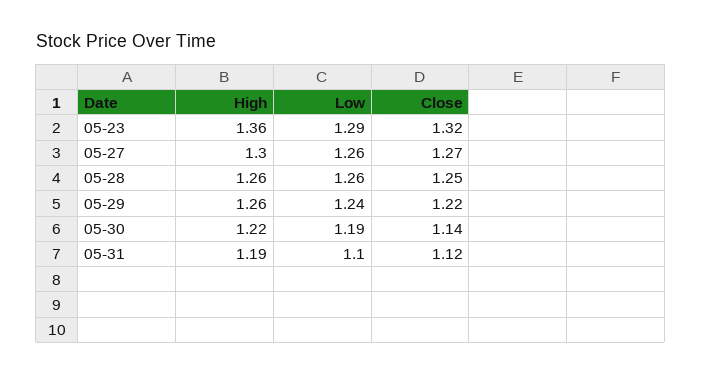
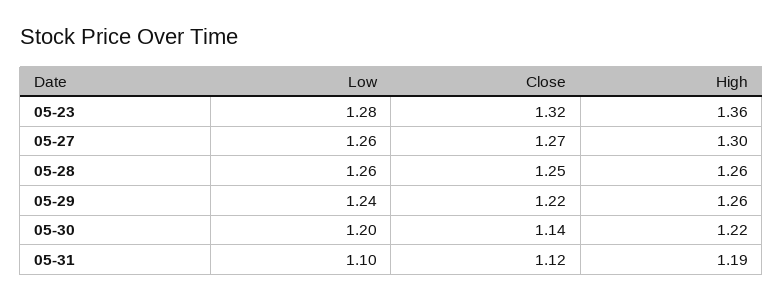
Low, 05-23: 1.29 -> 1.28
Low, 05-30: 1.19 -> 1.2

